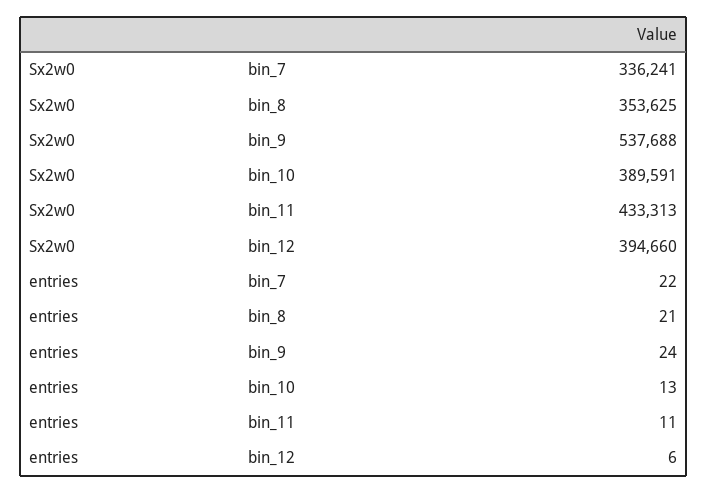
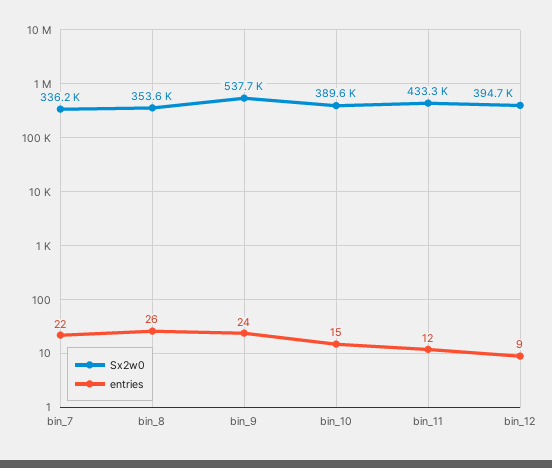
entries, bin_8: 21 -> 26
entries, bin_10: 13 -> 15
entries, bin_11: 11 -> 12
entries, bin_12: 6 -> 9

